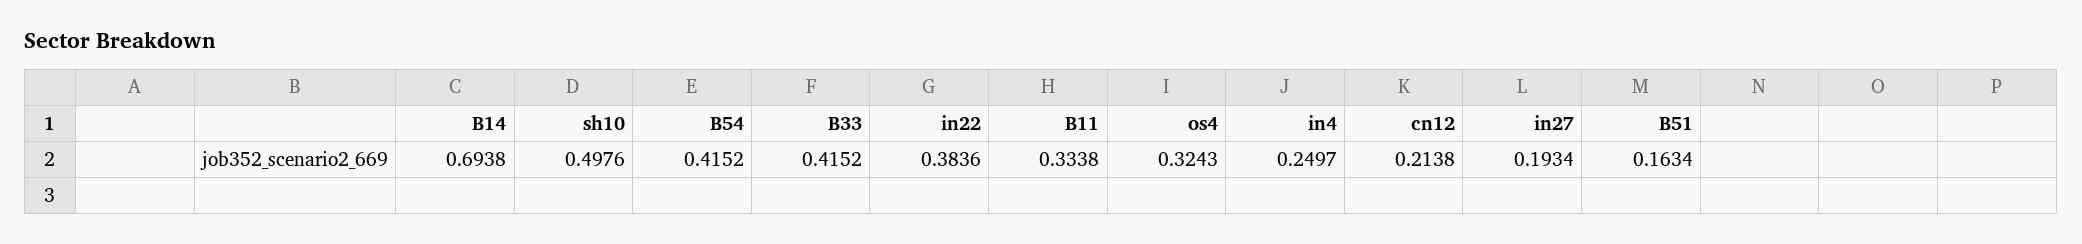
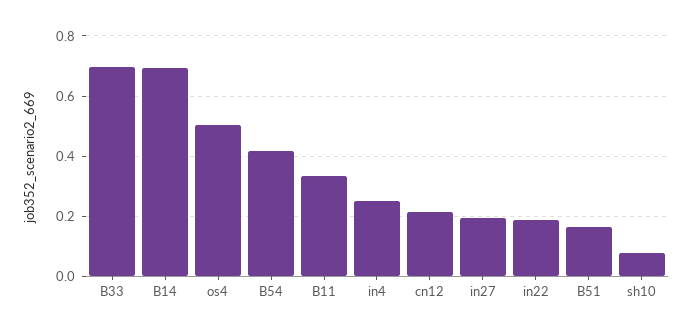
sh10: 0.4976 -> 0.08
B33: 0.4152 -> 0.7
in22: 0.3836 -> 0.18
os4: 0.3243 -> 0.5

